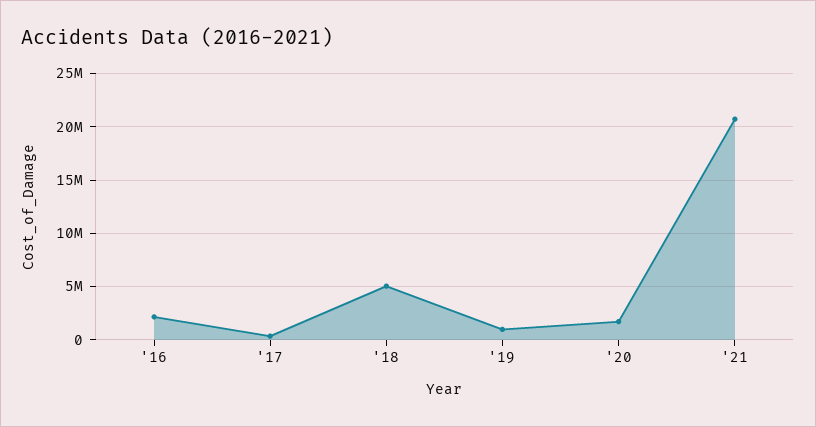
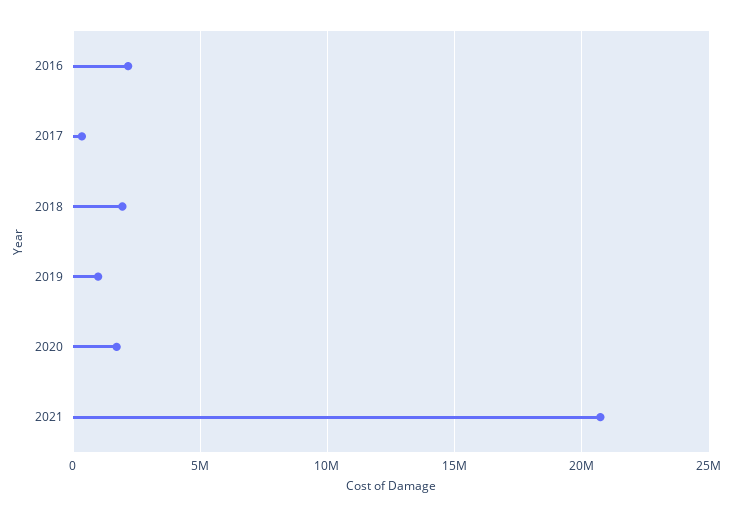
'18: 5000000 -> 2000000

